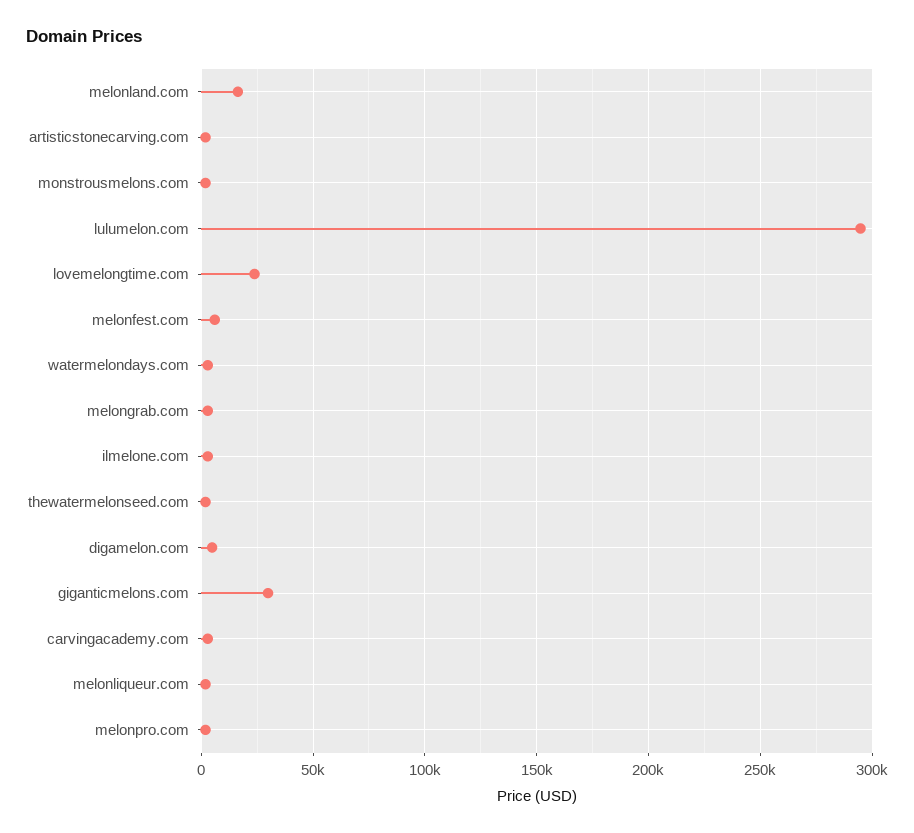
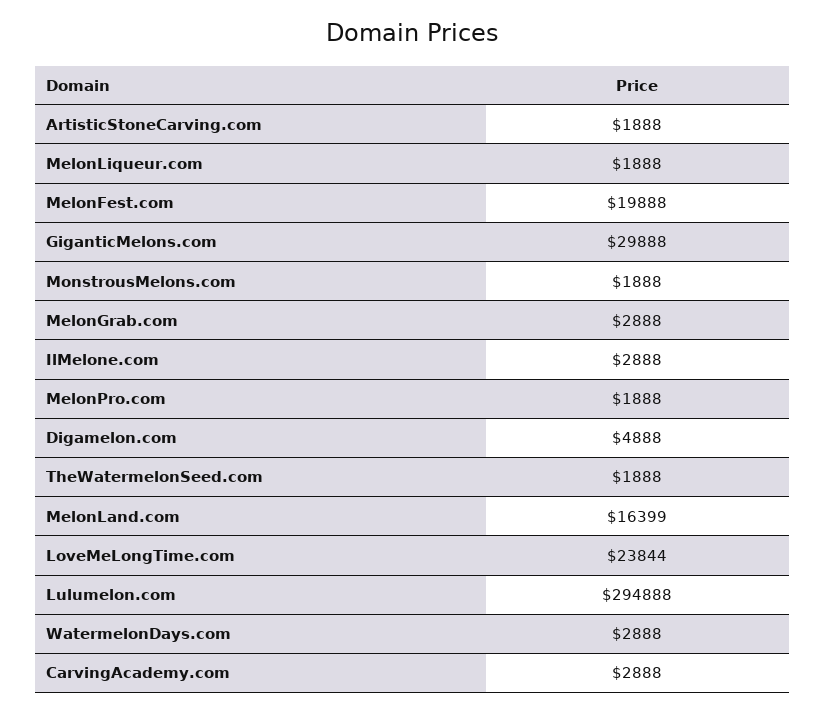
melonfest.com: 5000 -> 19888

